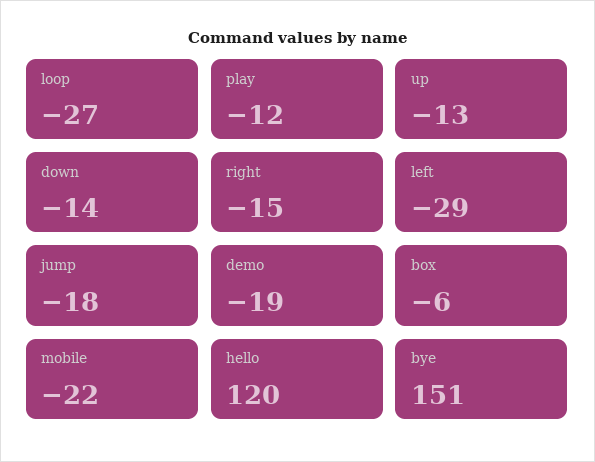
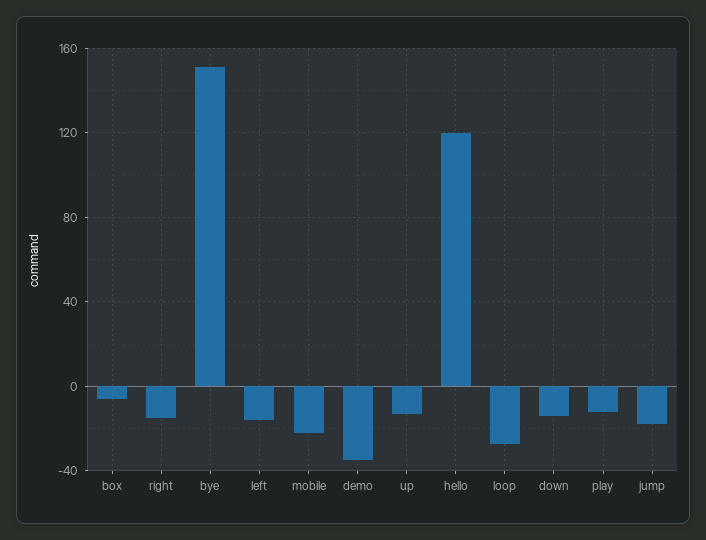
left: -29 -> -15
demo: -19 -> -35

